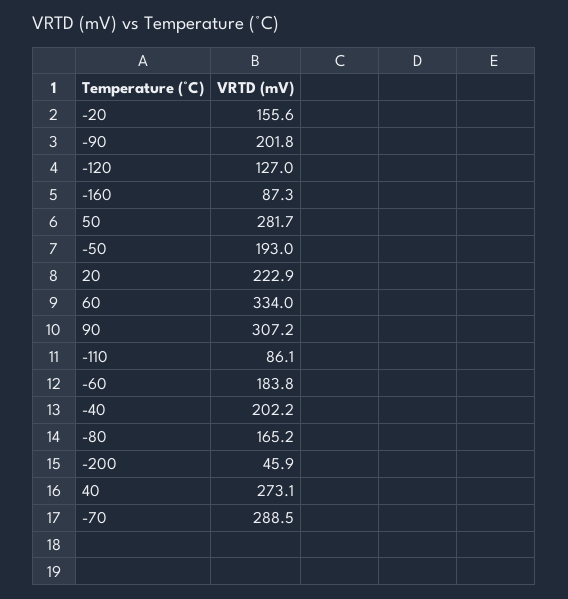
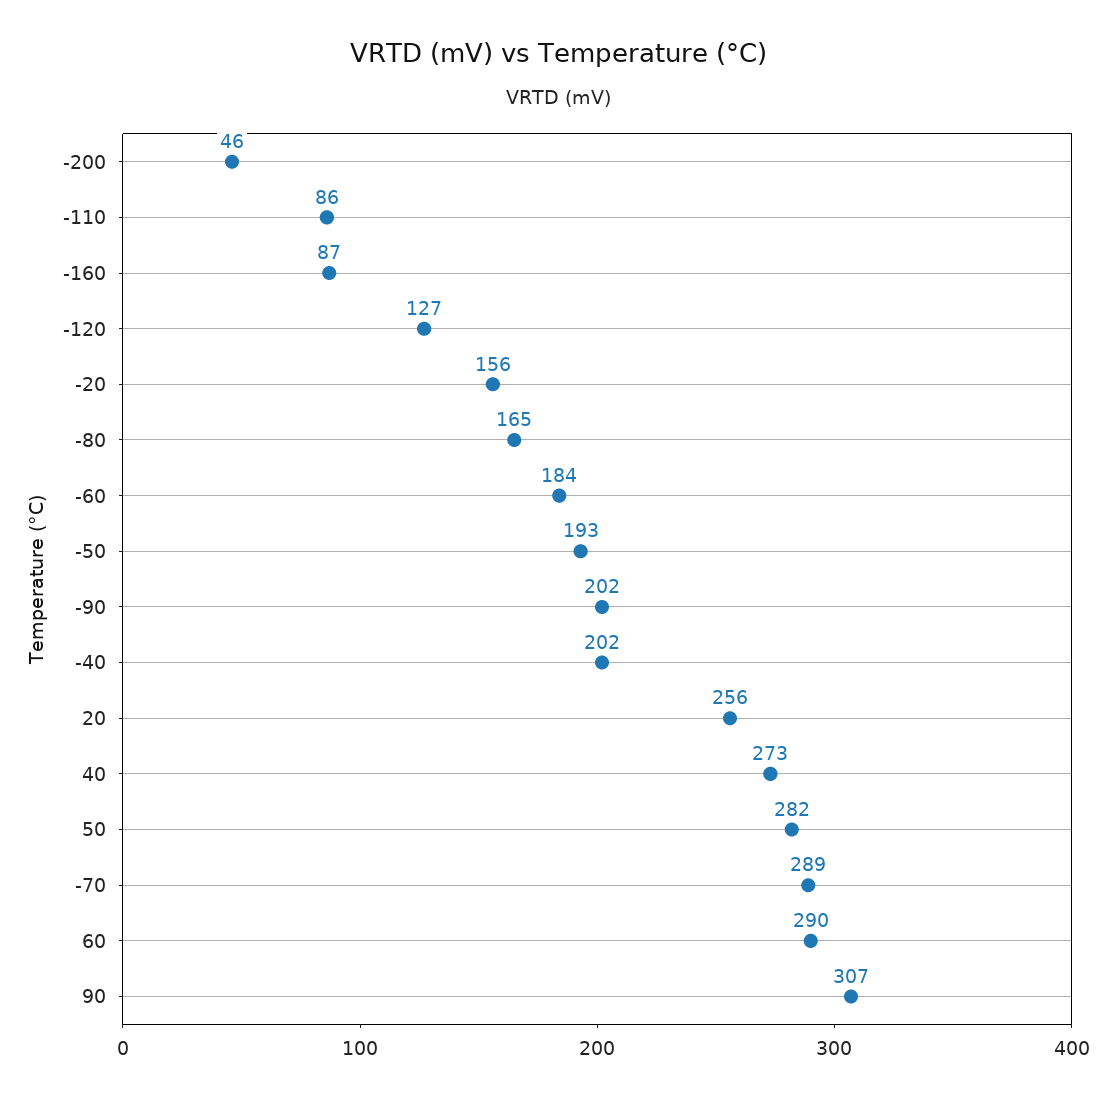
20: 222.9 -> 256
60: 334 -> 290

